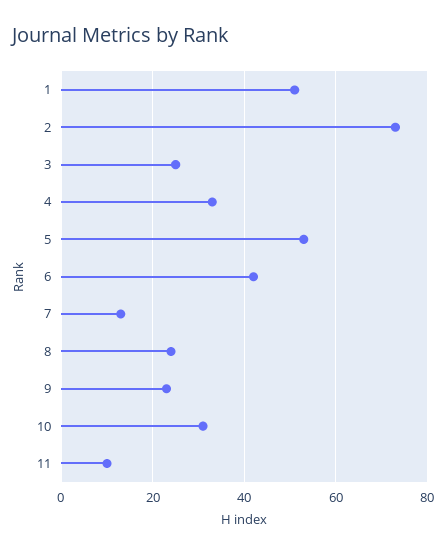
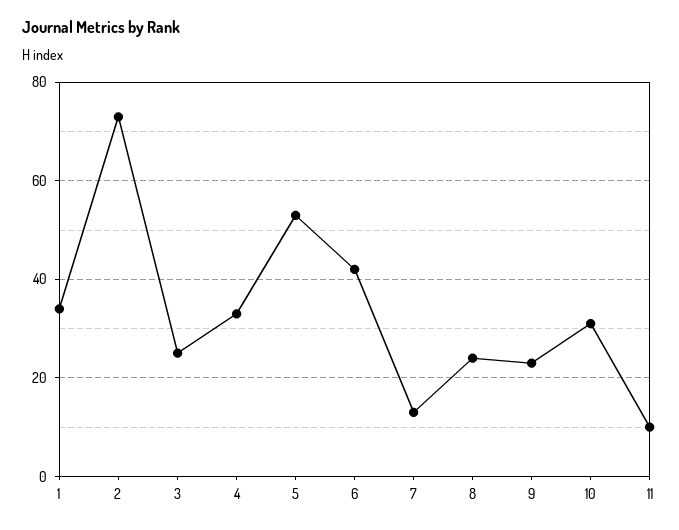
1: 50 -> 35

